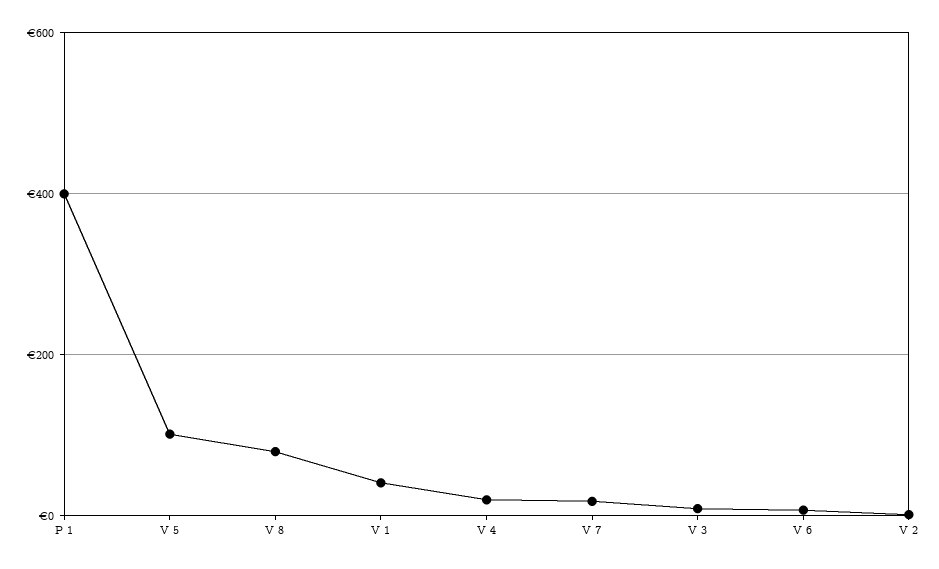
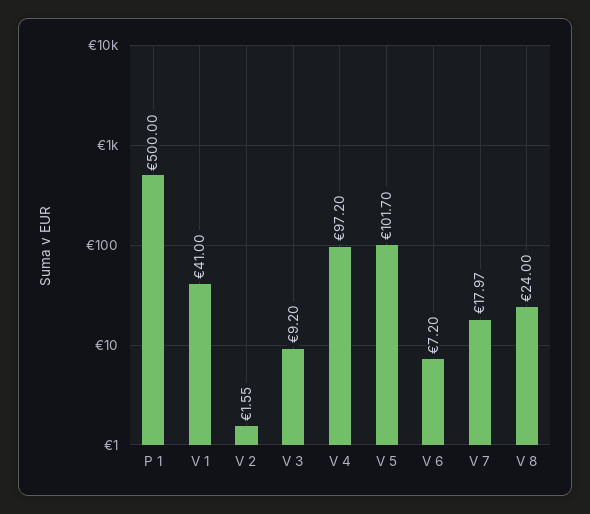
P 1: 400 -> 500
V 8: 80 -> 24
V 4: 20 -> 97.2

